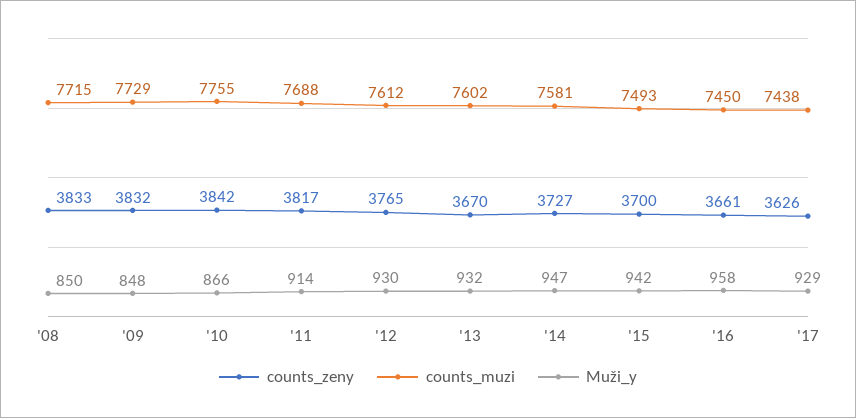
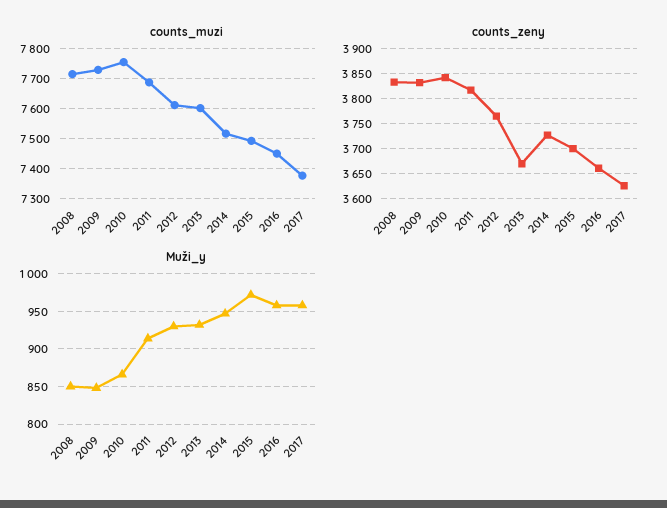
counts_muzi, '14: 7581 -> 7520
Muži_y, '15: 942 -> 970
counts_muzi, '17: 7438 -> 7380
Muži_y, '17: 929 -> 960

